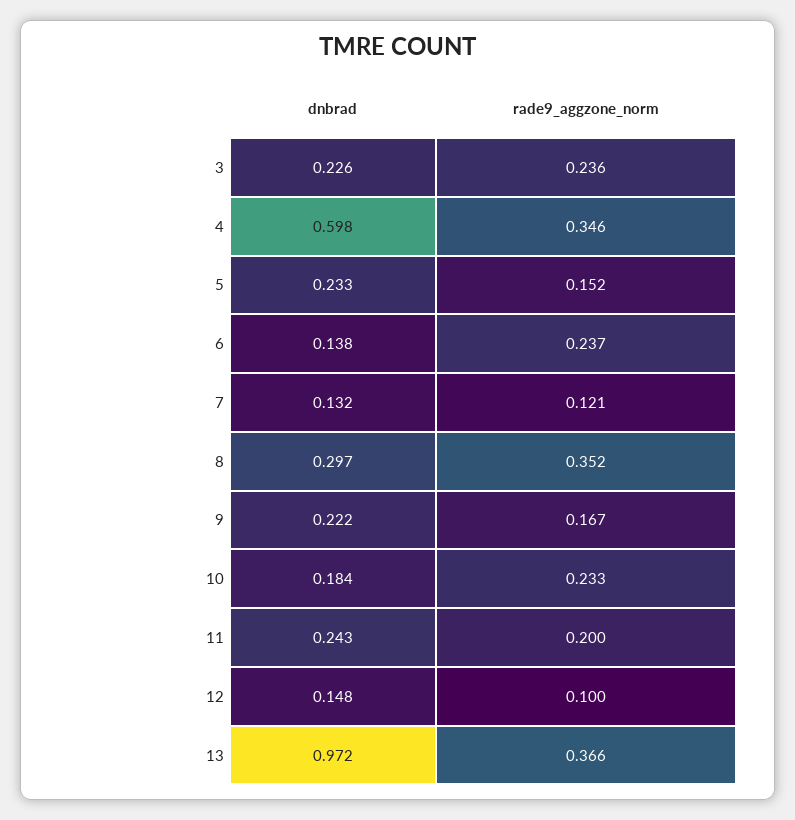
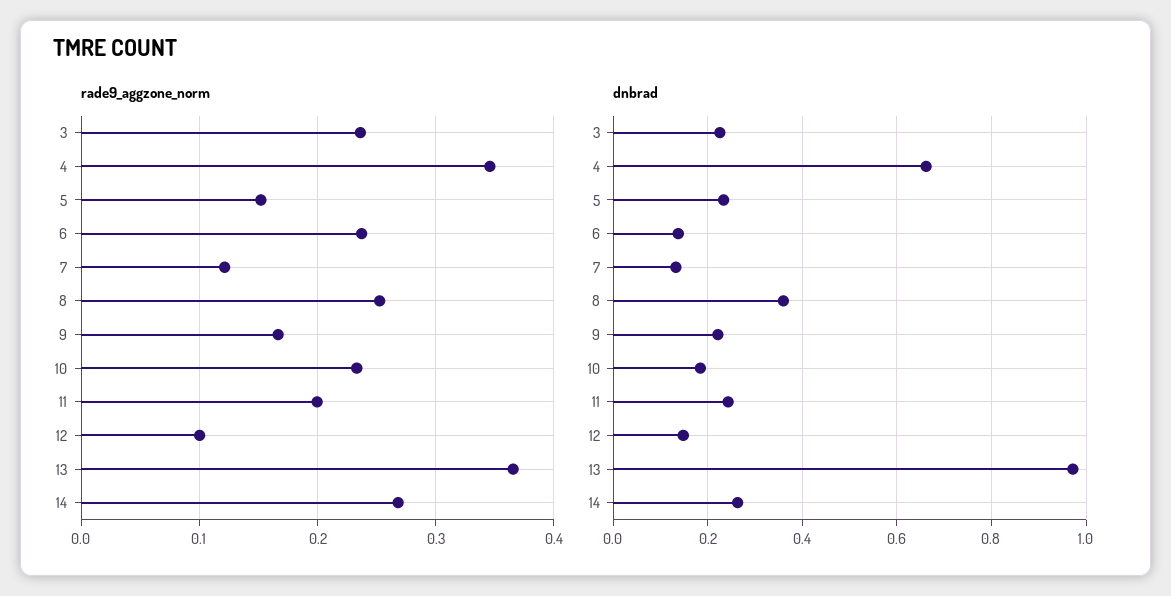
dnbrad, 4: 0.598 -> 0.66
dnbrad, 8: 0.297 -> 0.36
rade9_aggzone_norm, 8: 0.352 -> 0.25
rade9_aggzone_norm, 14: none -> 0.27
dnbrad, 14: none -> 0.26

